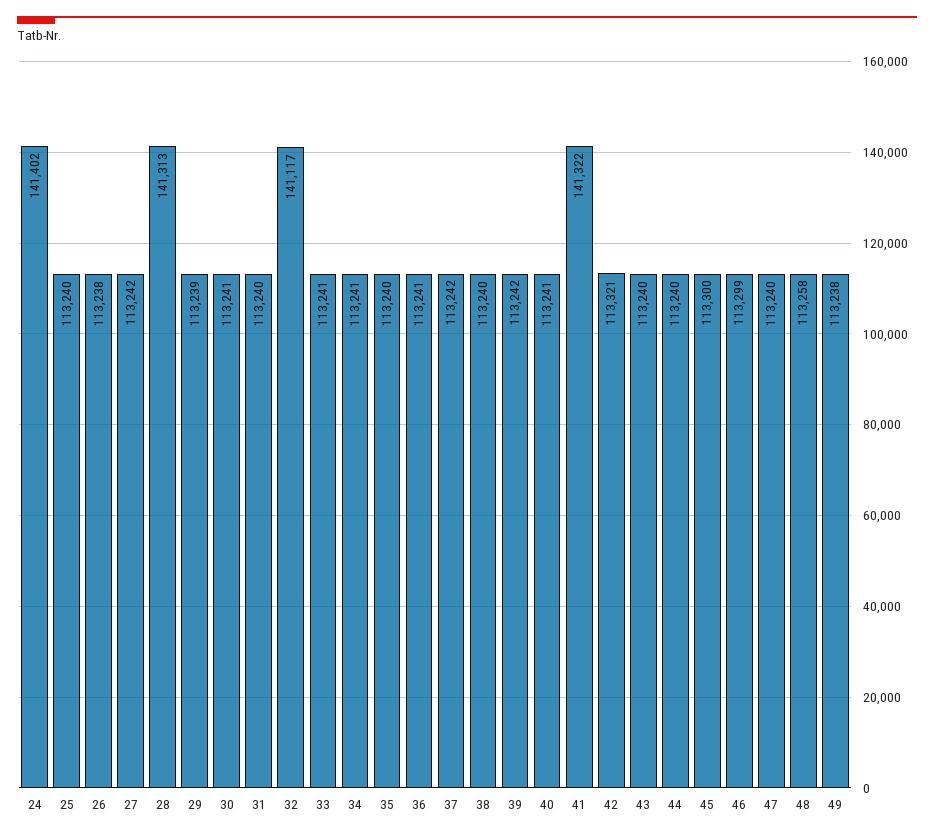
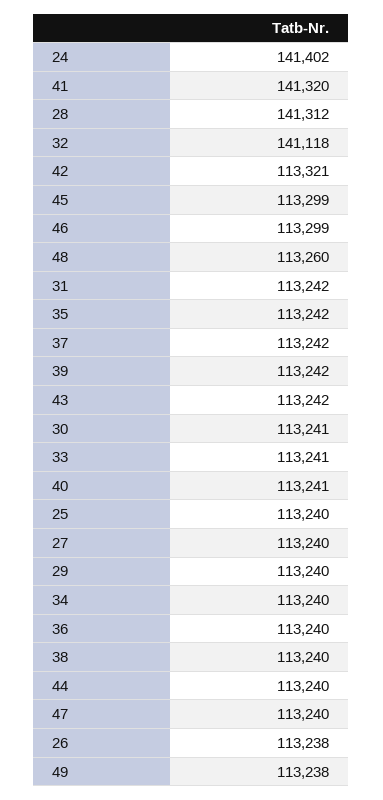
27: 113242 -> 113240
28: 141313 -> 141312
29: 113239 -> 113240
31: 113240 -> 113242
32: 141117 -> 141118
34: 113241 -> 113240
35: 113240 -> 113242
36: 113241 -> 113240
41: 141322 -> 141320
43: 113240 -> 113242
45: 113300 -> 113299
48: 113258 -> 113260

